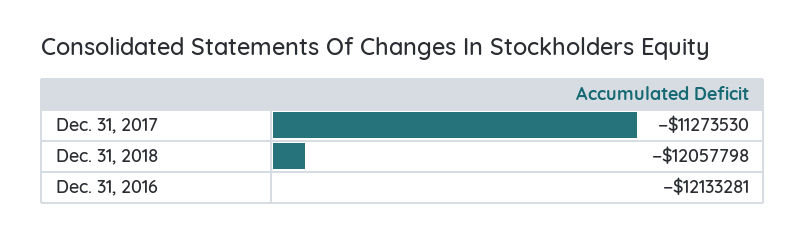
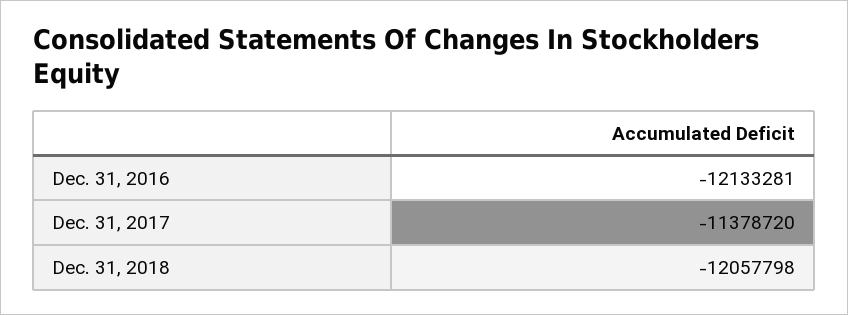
Dec. 31, 2017: -11273530 -> -11378720

